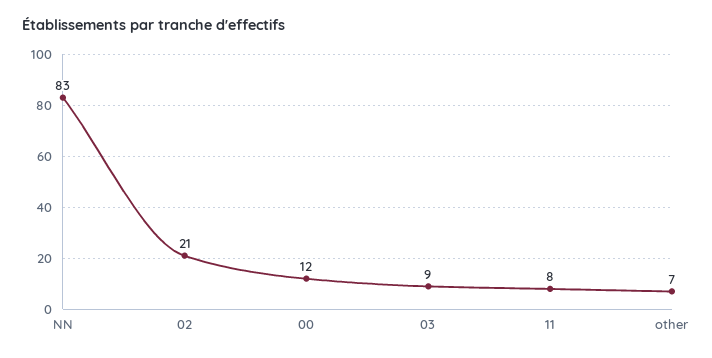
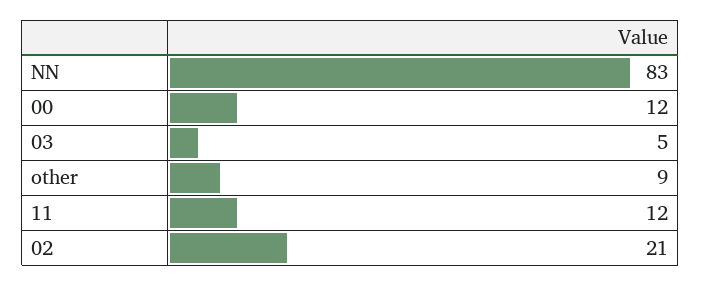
03: 9 -> 5
11: 8 -> 12
other: 7 -> 9

